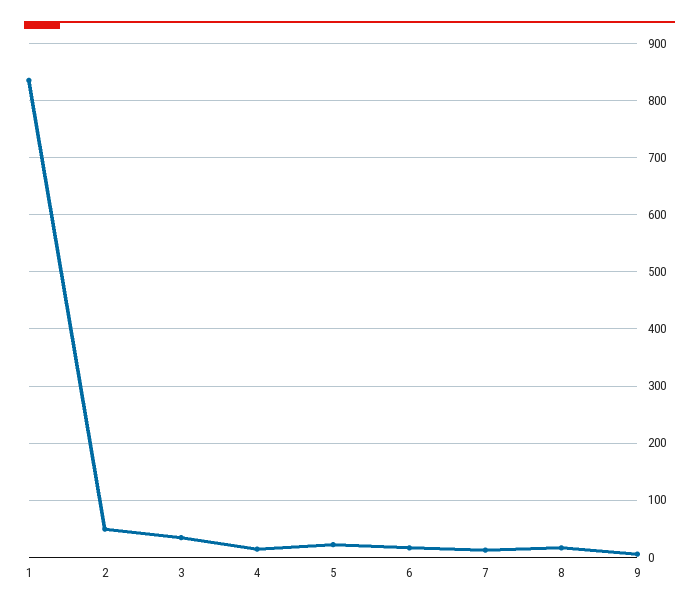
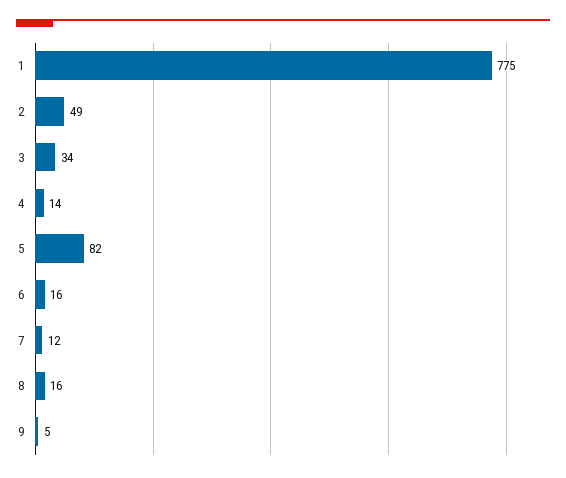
1: 840 -> 775
5: 20 -> 82

